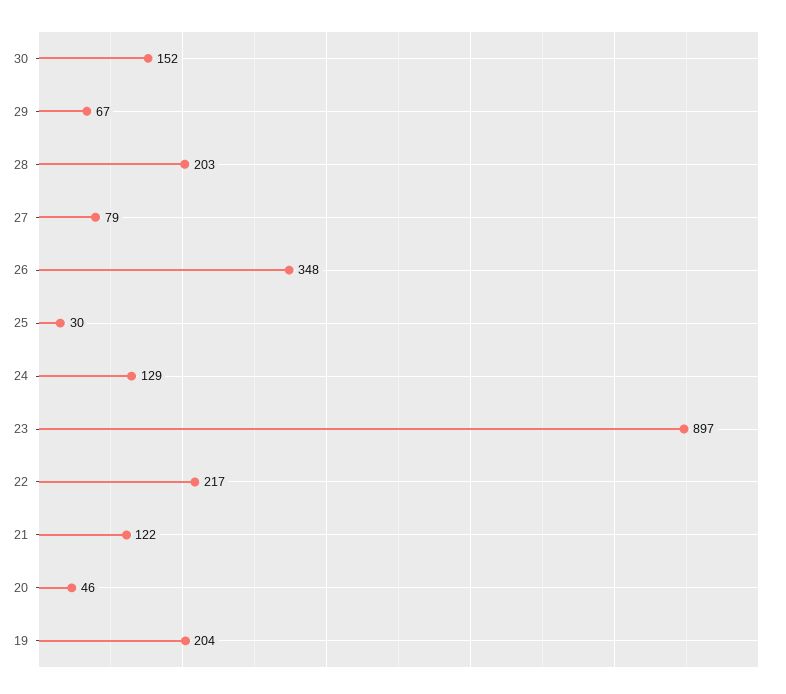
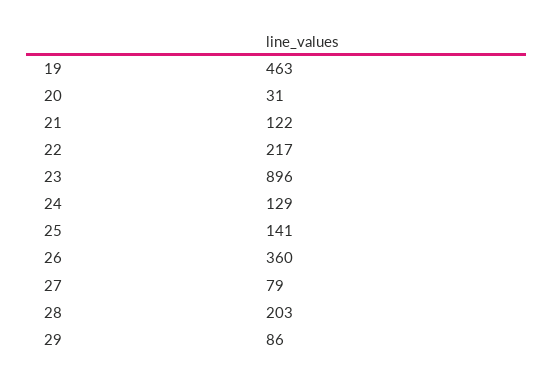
30: 152 -> none
29: 67 -> 86
26: 348 -> 360
25: 30 -> 141
23: 897 -> 896
20: 46 -> 31
19: 204 -> 463

